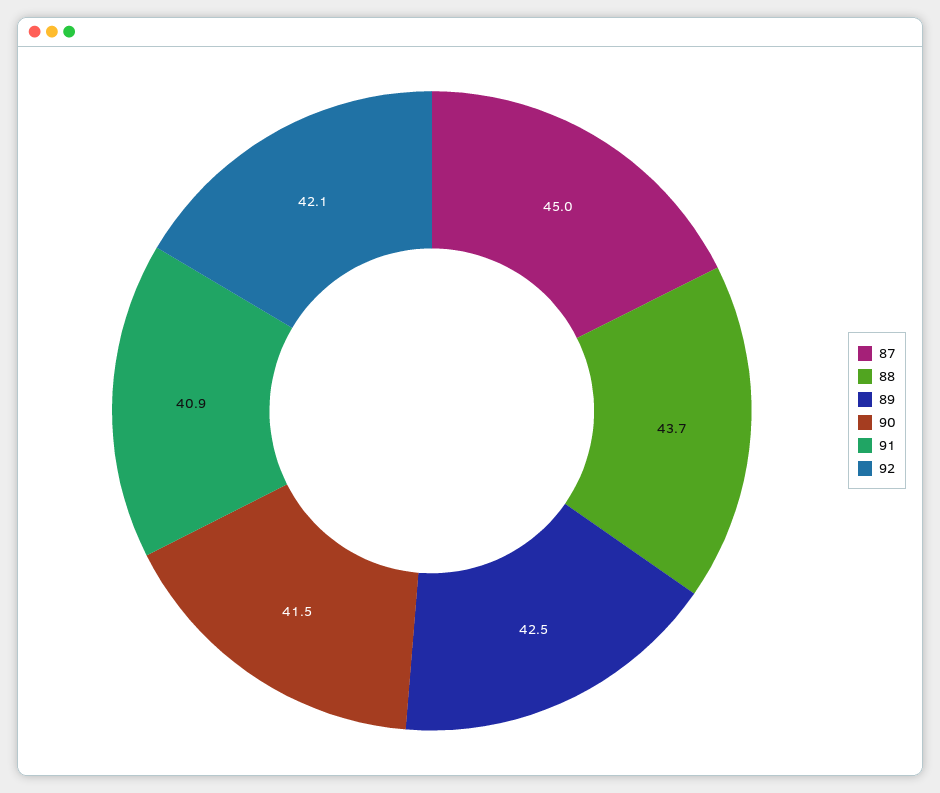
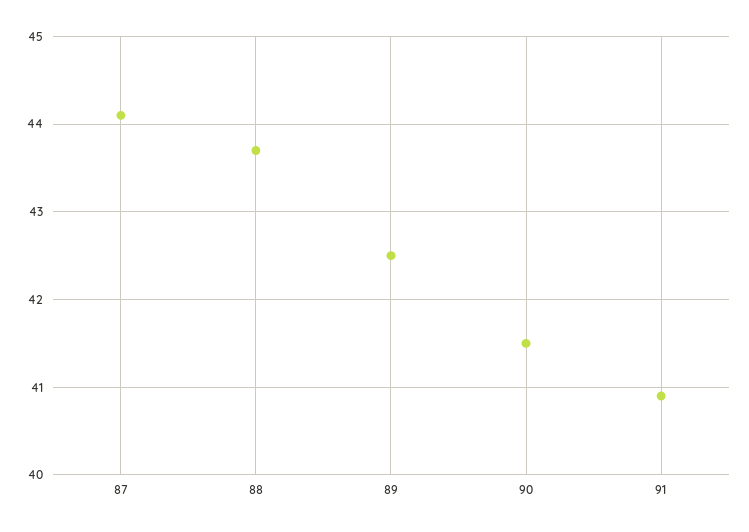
87: 45 -> 44.1
92: 42.1 -> none

